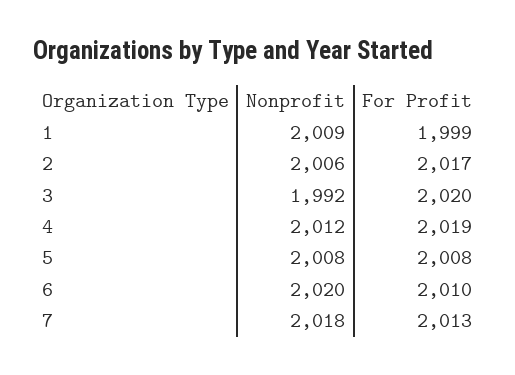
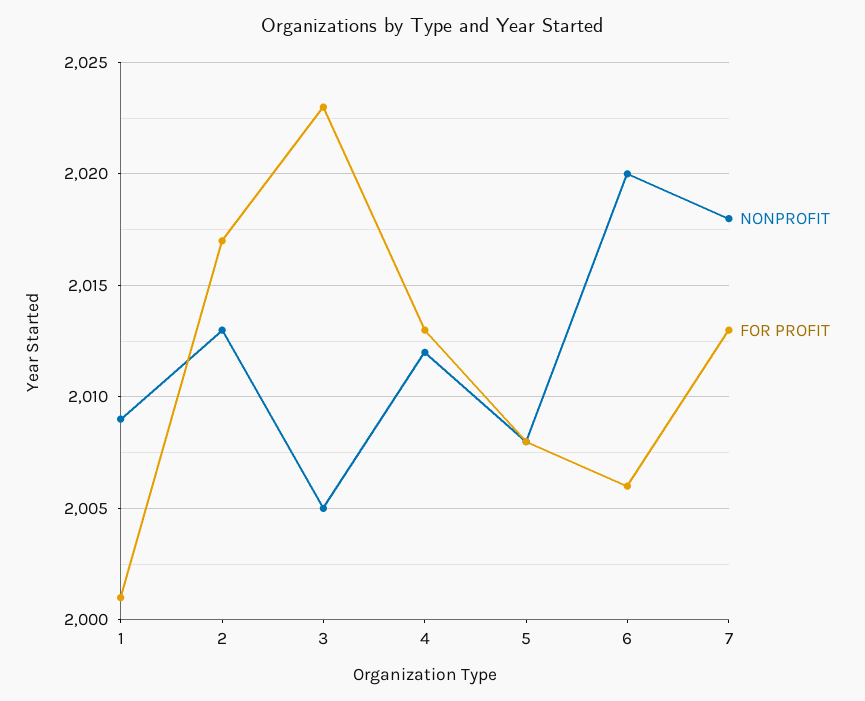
For Profit, 1: 1999 -> 2001
Nonprofit, 2: 2006 -> 2013
Nonprofit, 3: 1992 -> 2005
For Profit, 3: 2020 -> 2023
For Profit, 4: 2019 -> 2013
For Profit, 6: 2010 -> 2006

